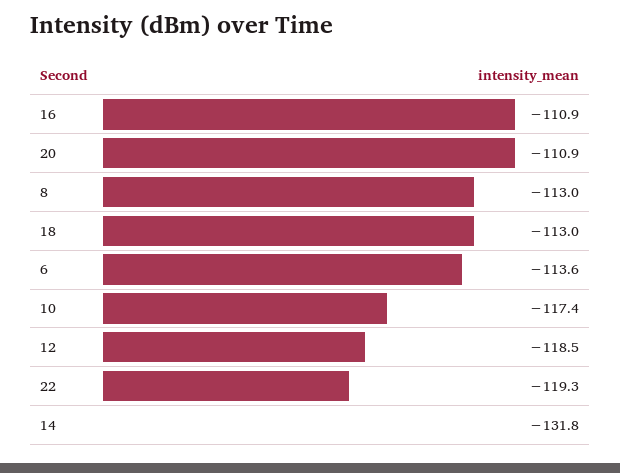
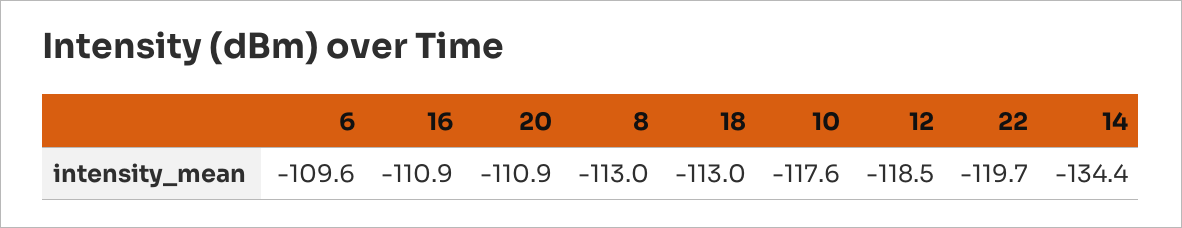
6: -113.6 -> -109.6
10: -117.4 -> -117.6
22: -119.3 -> -119.7
14: -131.8 -> -134.4

